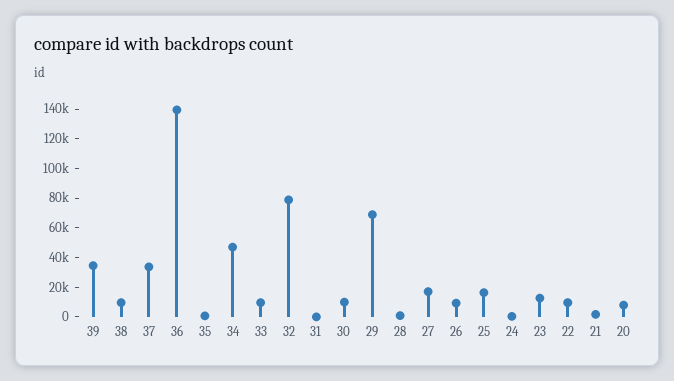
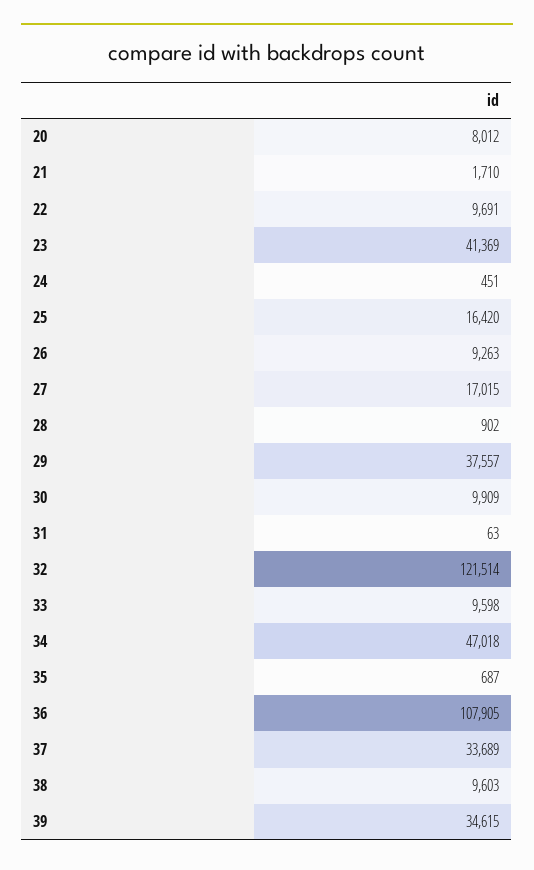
36: 140000 -> 107905
32: 80000 -> 121514
29: 70000 -> 37557
23: 10000 -> 41369

